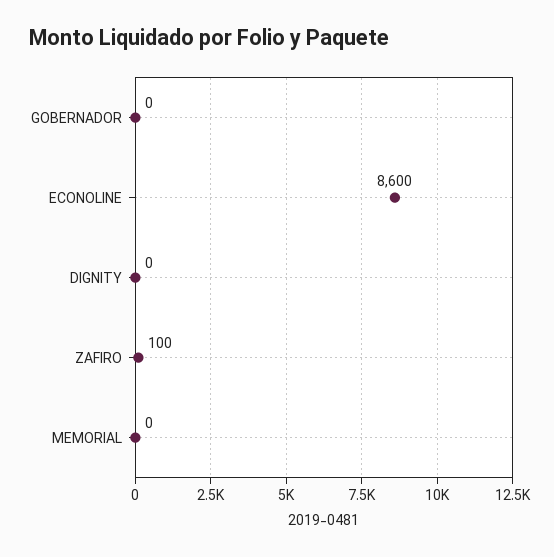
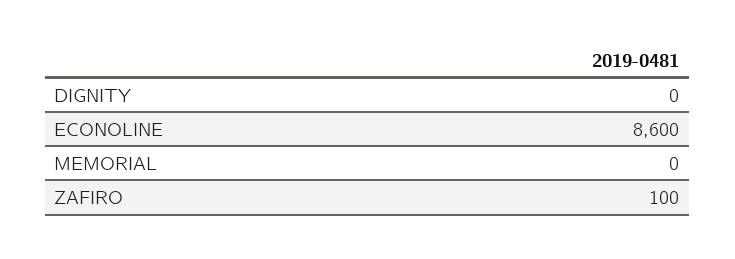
GOBERNADOR: 0 -> none

